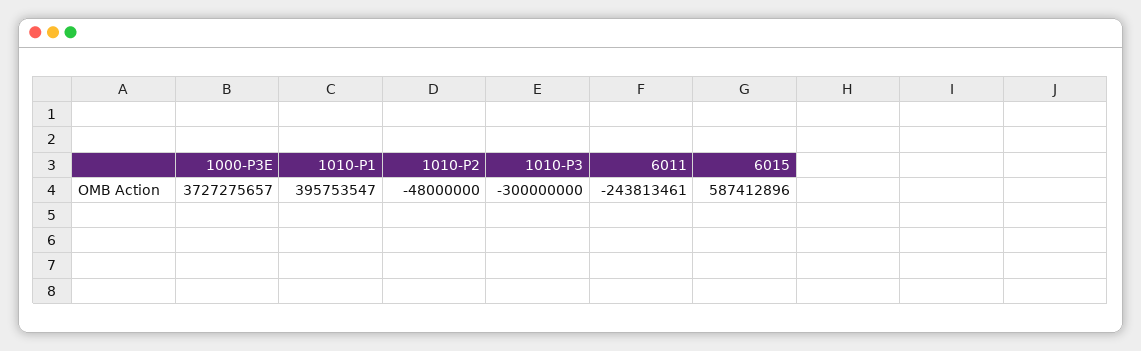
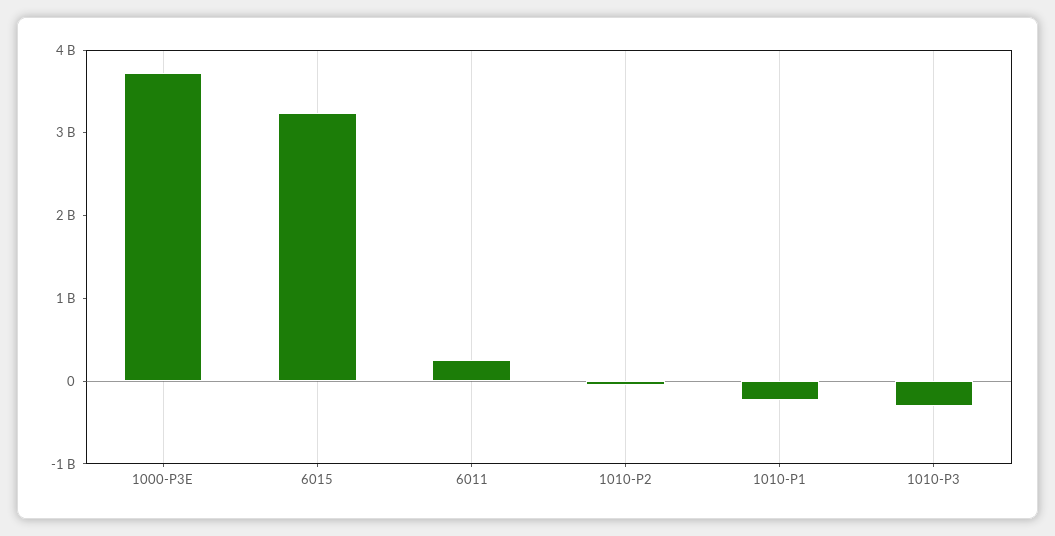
1010-P1: 395753547 -> -200000000
6011: -243813461 -> 200000000
6015: 587412896 -> 3200000000

